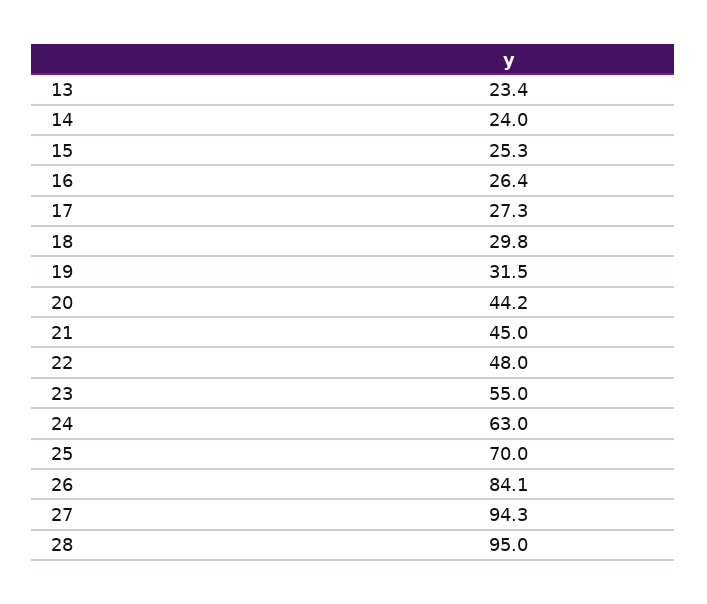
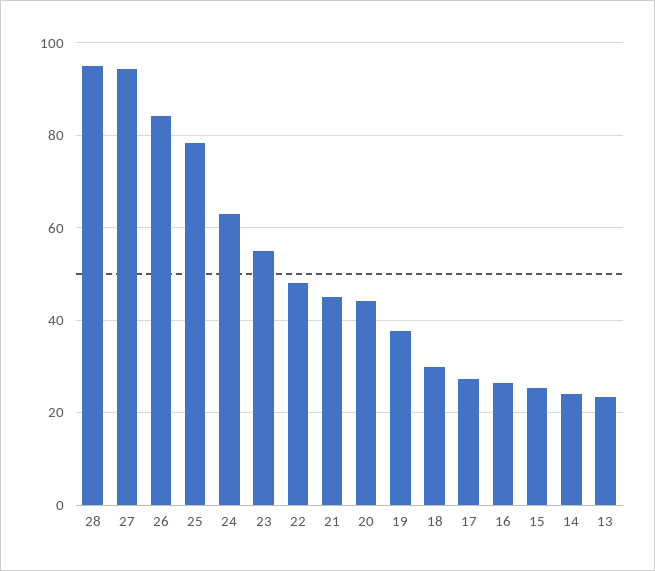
19: 31.5 -> 38
25: 70 -> 78

